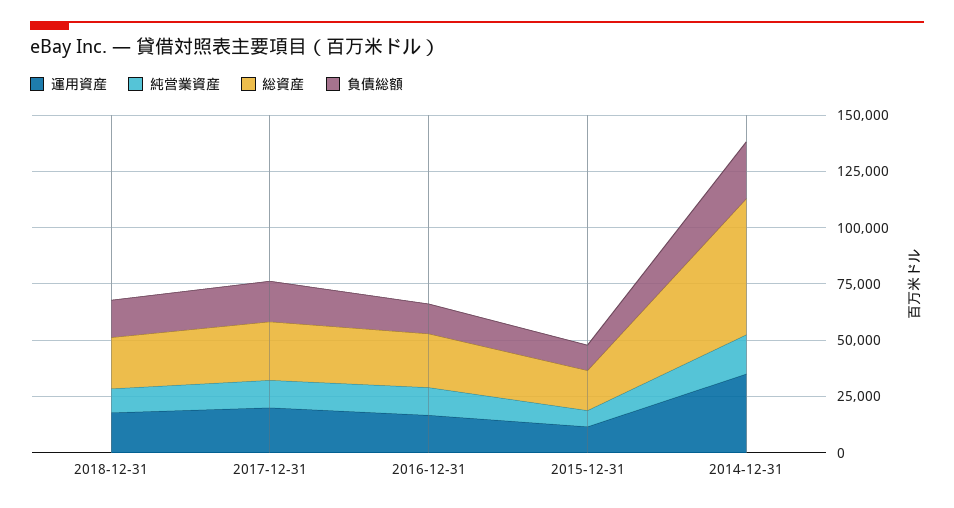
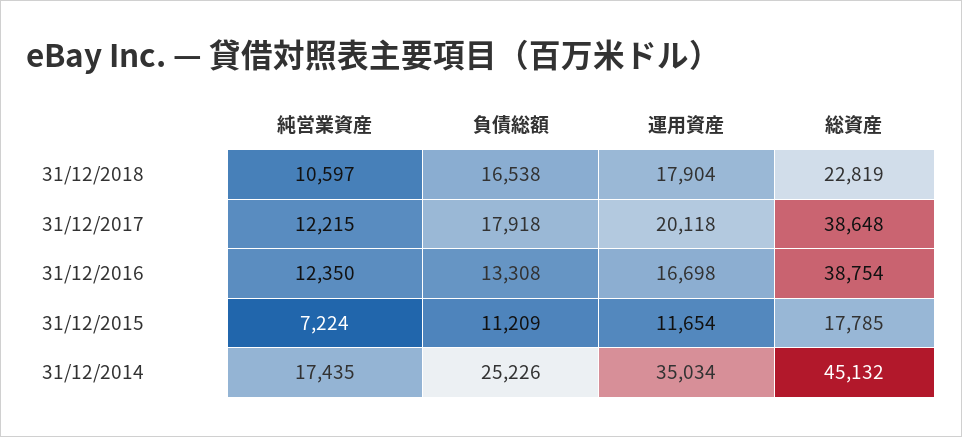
総資産, 2017-12-31: 25000 -> 38648
総資産, 2016-12-31: 25000 -> 38754
総資産, 2014-12-31: 60000 -> 45132

